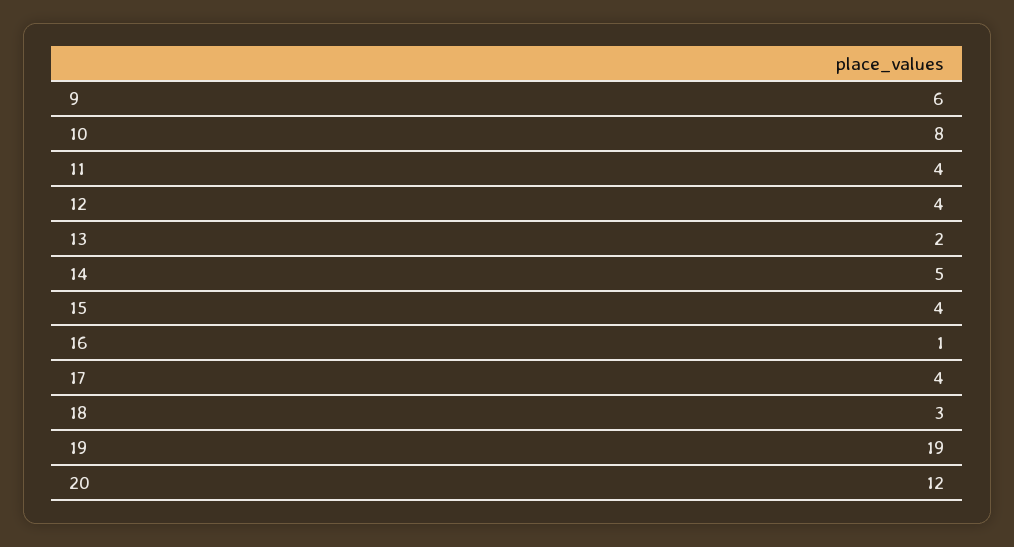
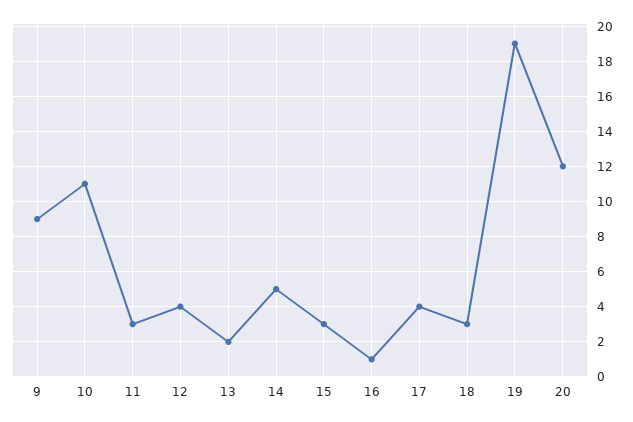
9: 6 -> 9
10: 8 -> 11
11: 4 -> 3
15: 4 -> 3

